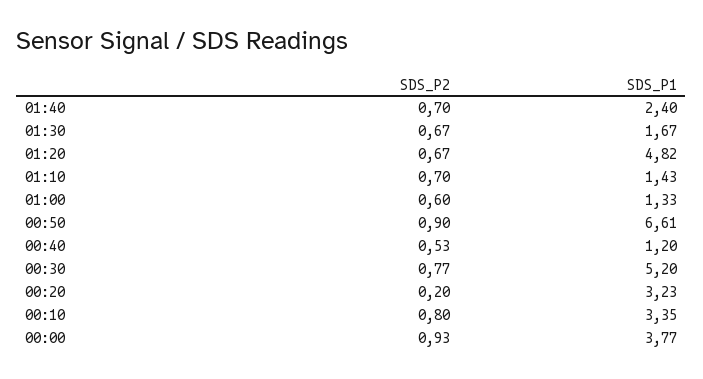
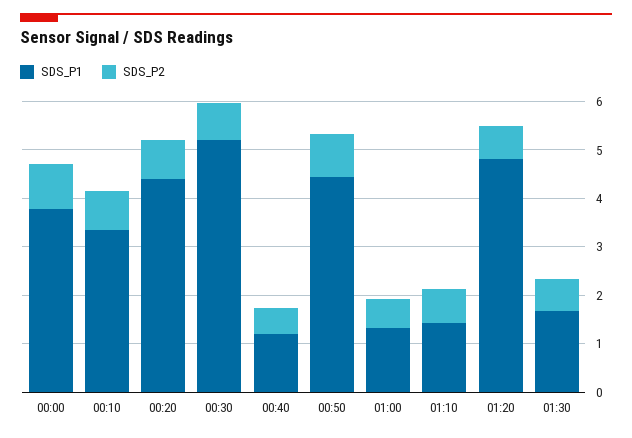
SDS_P2, 01:40: 0.7 -> none
SDS_P1, 01:40: 2.4 -> none
SDS_P1, 00:50: 6.61 -> 4.4
SDS_P2, 00:20: 0.2 -> 0.8
SDS_P1, 00:20: 3.23 -> 4.4

